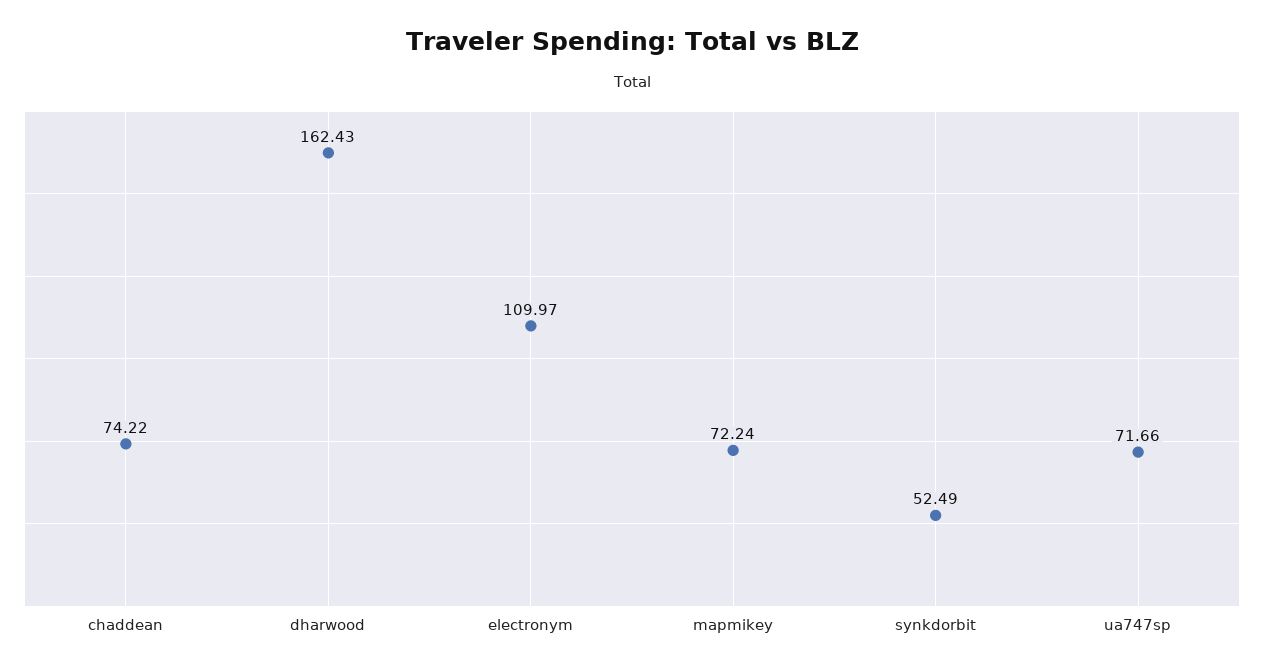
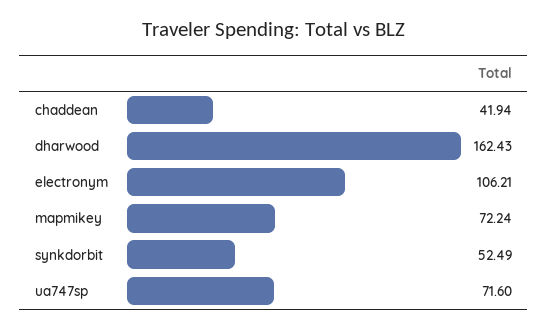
chaddean: 74.22 -> 41.94
electronym: 109.97 -> 106.21
ua747sp: 71.66 -> 71.6

